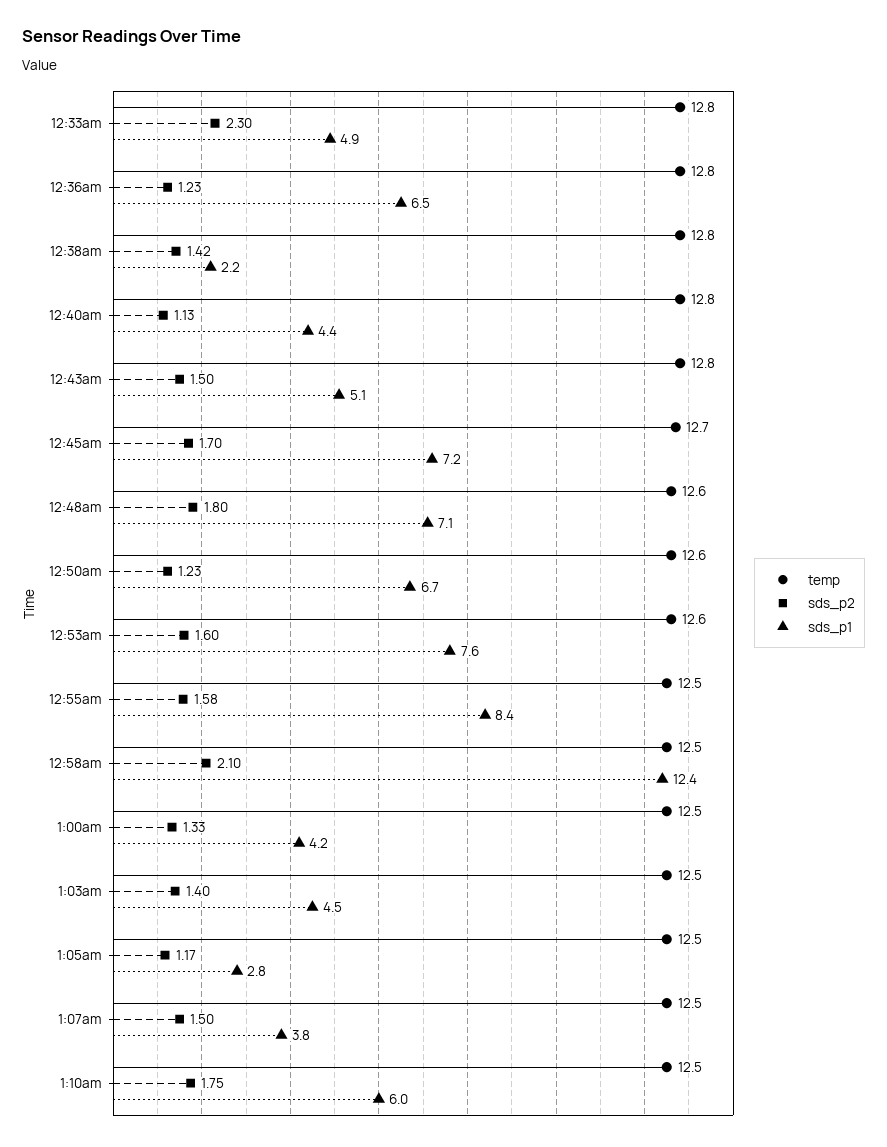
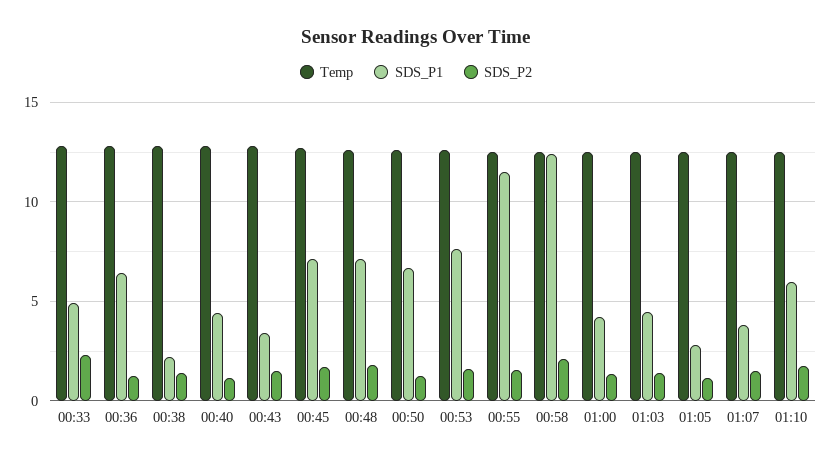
sds_p1, 12:43am: 5.1 -> 3.5
sds_p1, 12:55am: 8.4 -> 11.5

